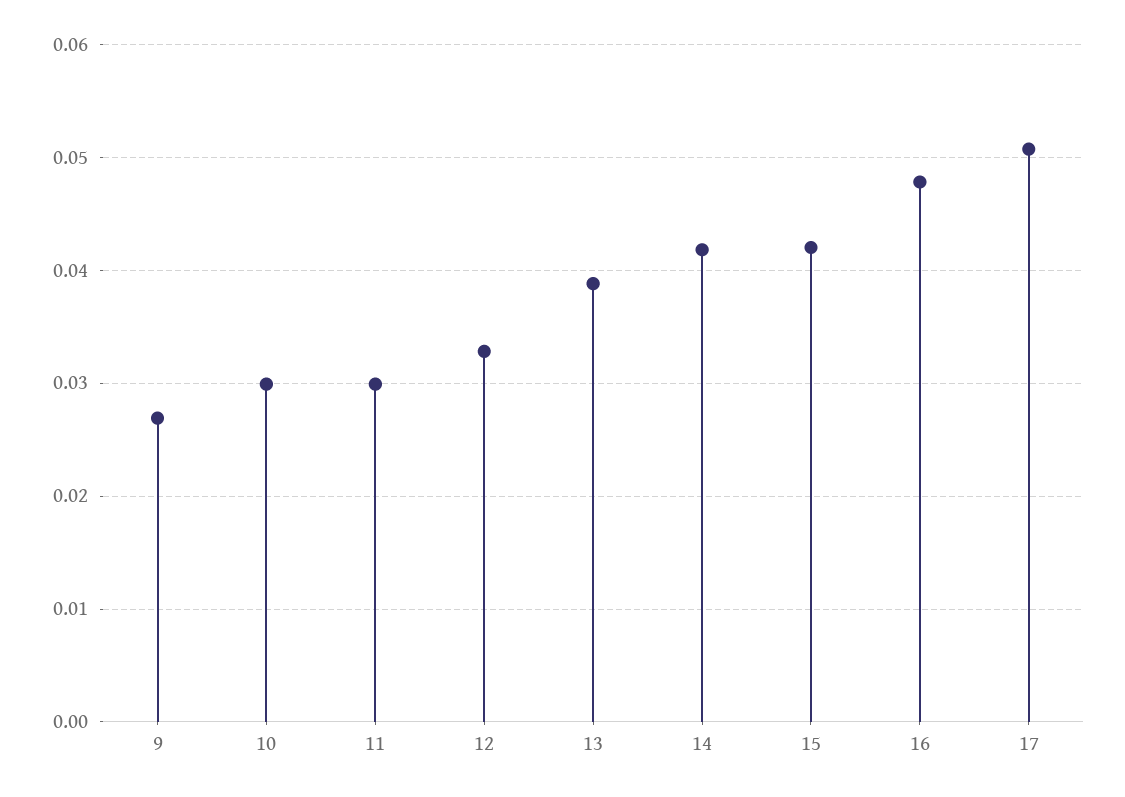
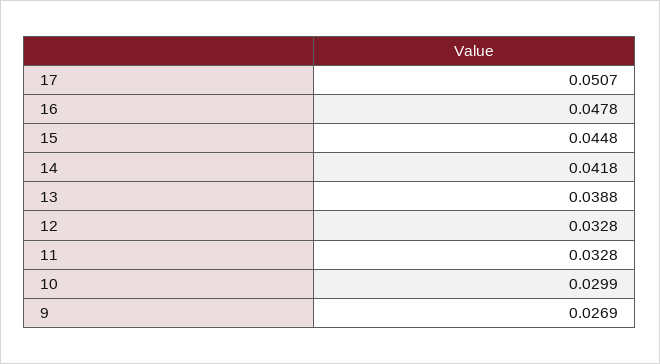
11: 0.03 -> 0.0328
15: 0.042 -> 0.0448

